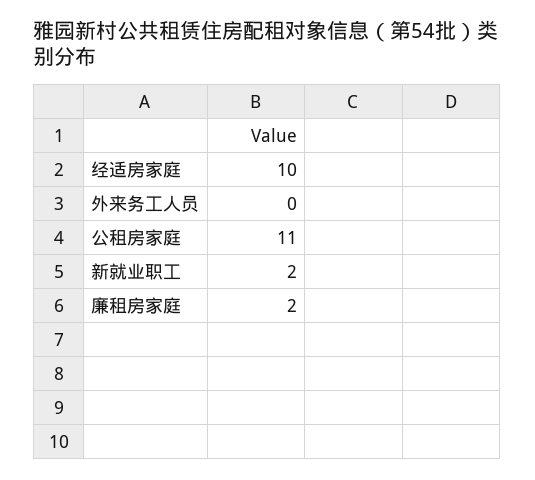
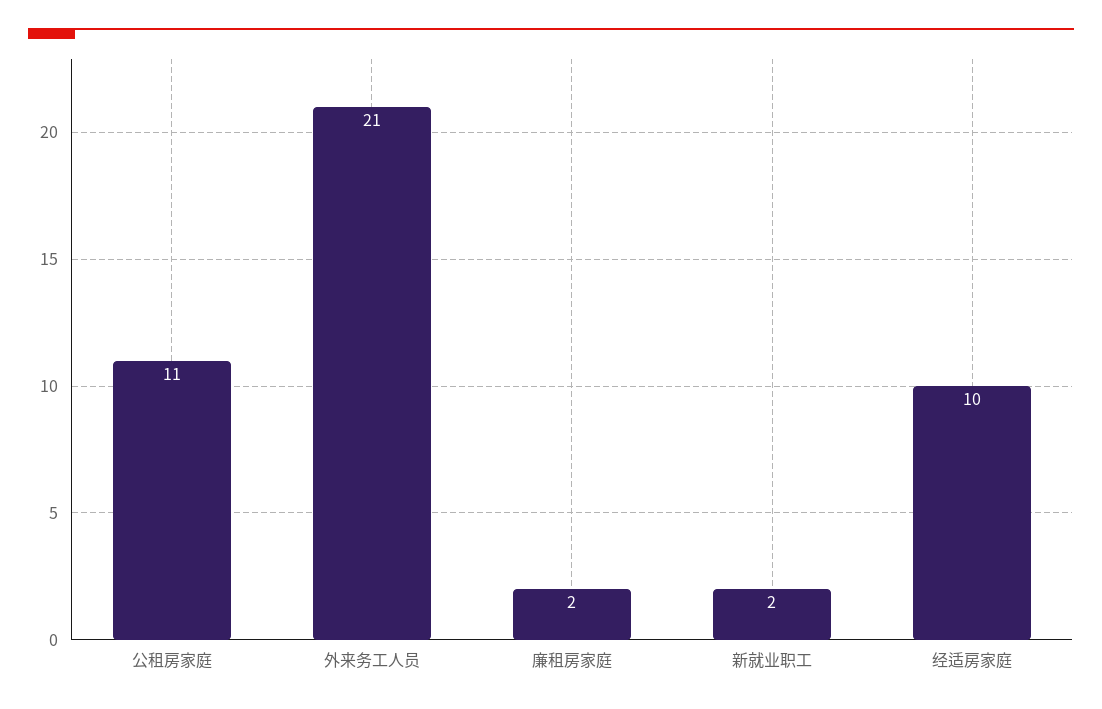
外来务工人员: 0 -> 21

